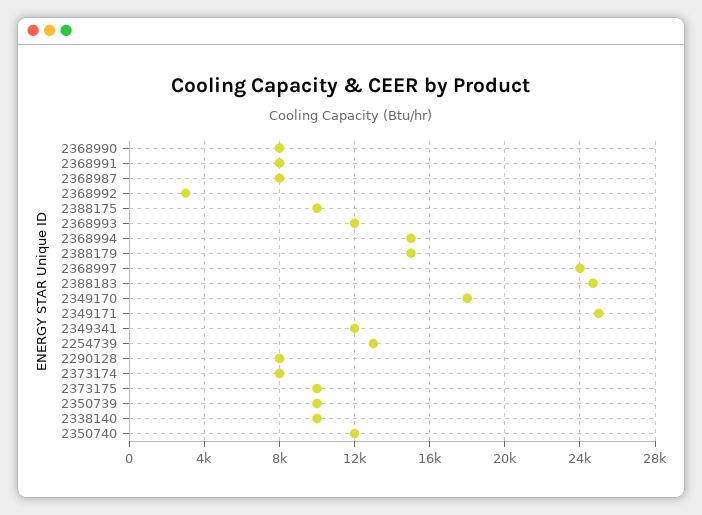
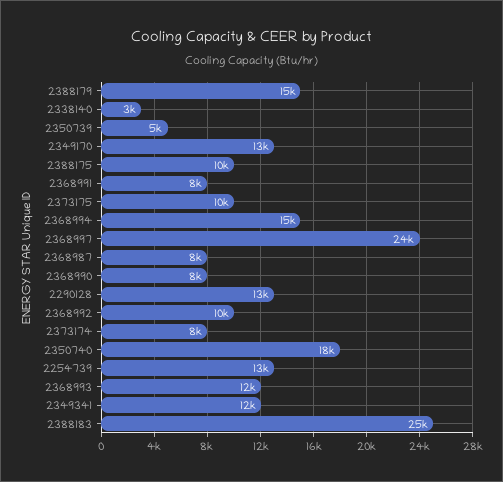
2368992: 3000 -> 10000
2349170: 18000 -> 13000
2349171: 25000 -> none
2290128: 8000 -> 13000
2350739: 10000 -> 5000
2338140: 10000 -> 3000
2350740: 12000 -> 18000

